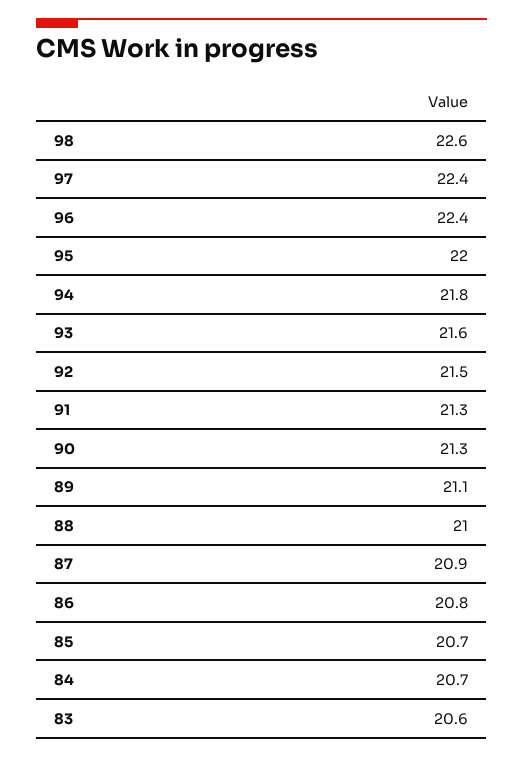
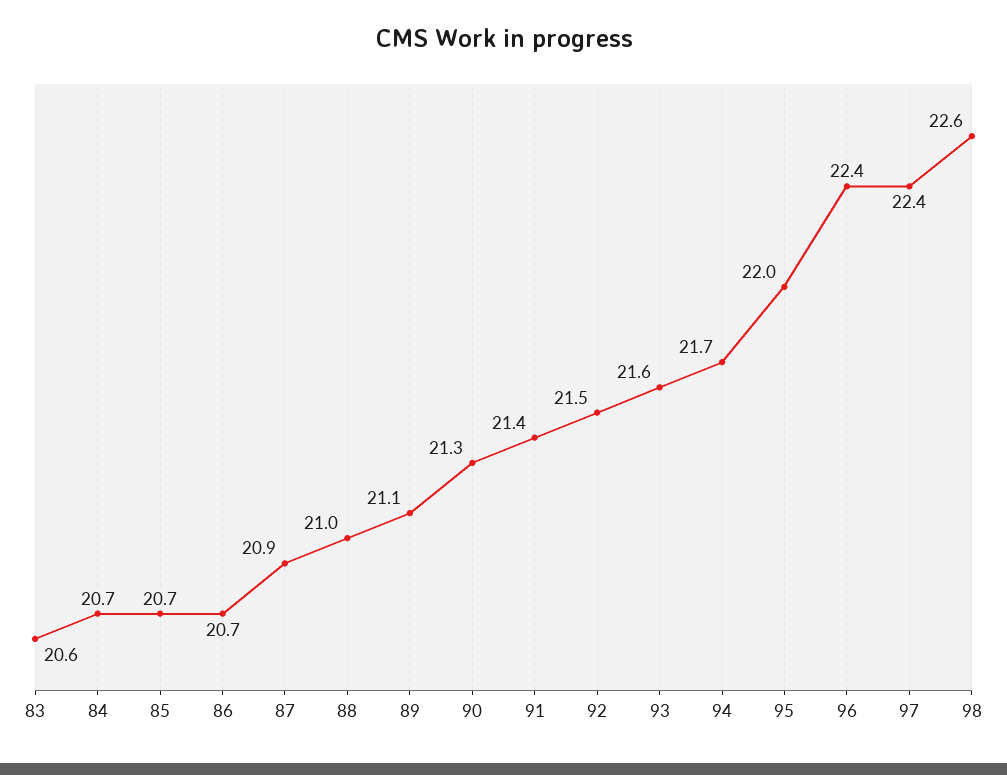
94: 21.8 -> 21.7
91: 21.3 -> 21.4
86: 20.8 -> 20.7

